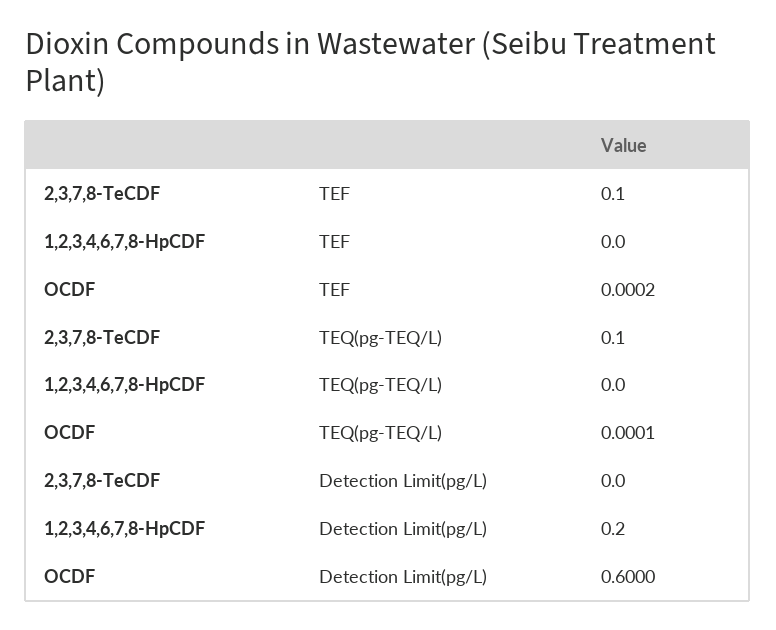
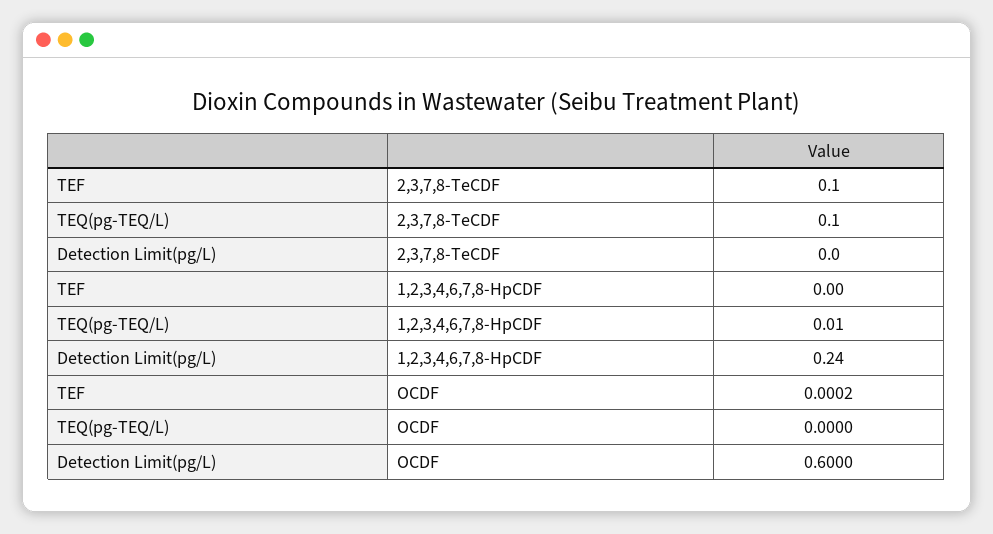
1,2,3,4,6,7,8-HpCDF, TEQ(pg-TEQ/L): 0 -> 0.01
OCDF, TEQ(pg-TEQ/L): 0.0001 -> 0
1,2,3,4,6,7,8-HpCDF, Detection Limit(pg/L): 0.2 -> 0.24

